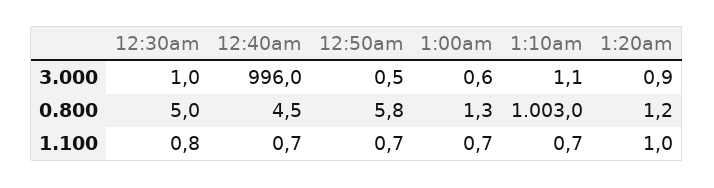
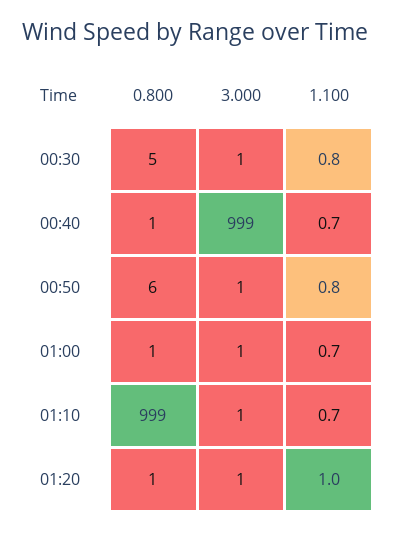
12:40am, 3.000: 996 -> 999
12:40am, 0.800: 4.5 -> 1
1:10am, 0.800: 1003 -> 999
12:50am, 1.100: 0.7 -> 0.8

